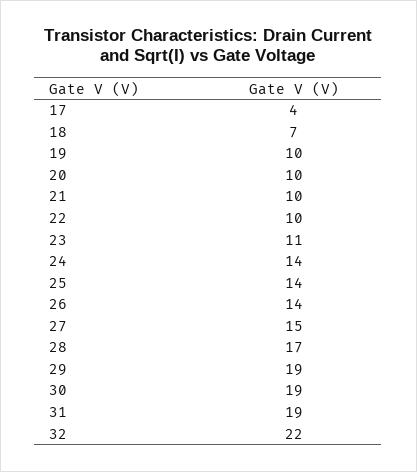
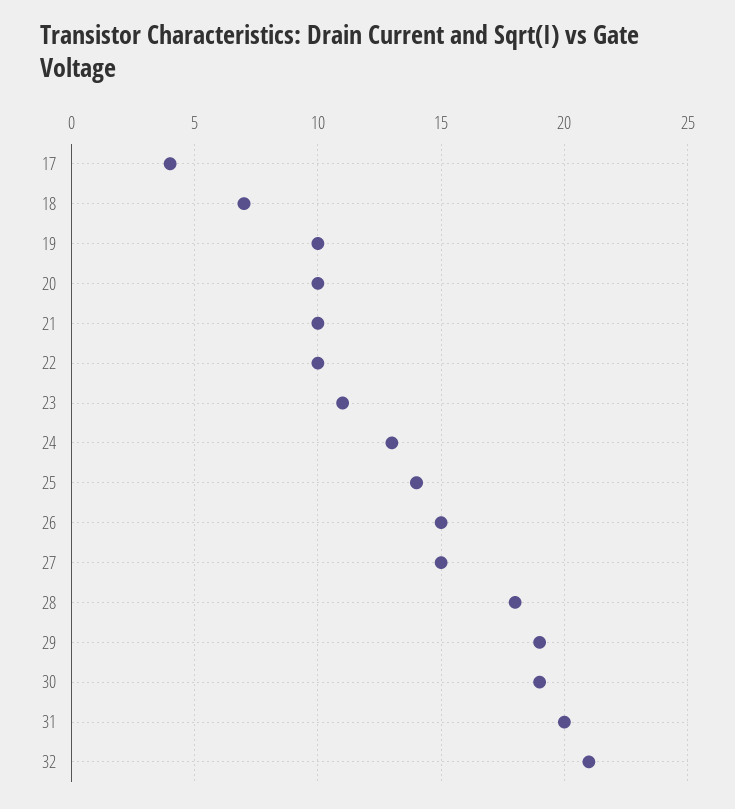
24: 14 -> 13
26: 14 -> 15
28: 17 -> 18
31: 19 -> 20
32: 22 -> 21

